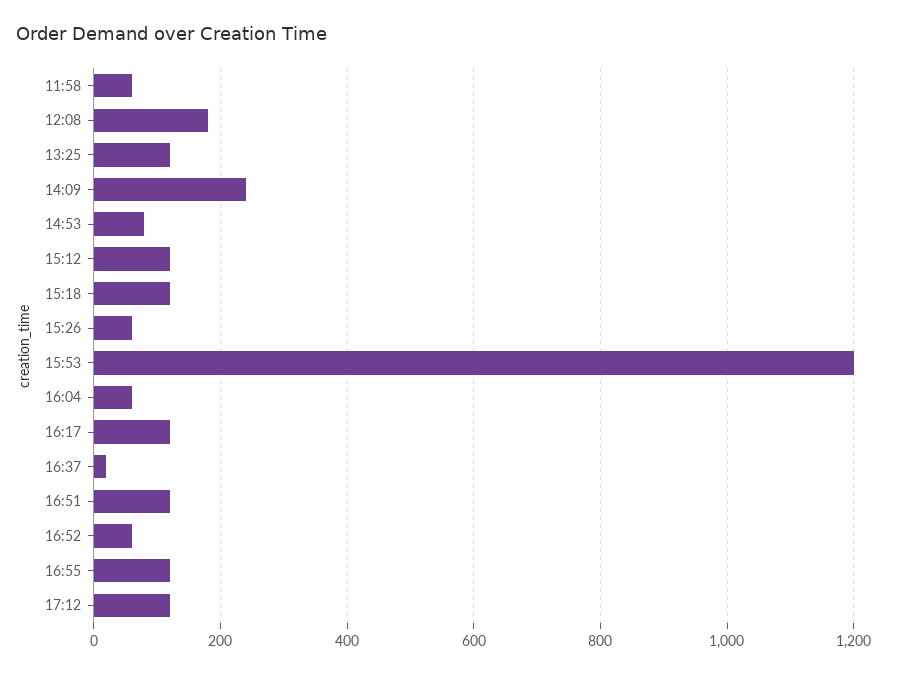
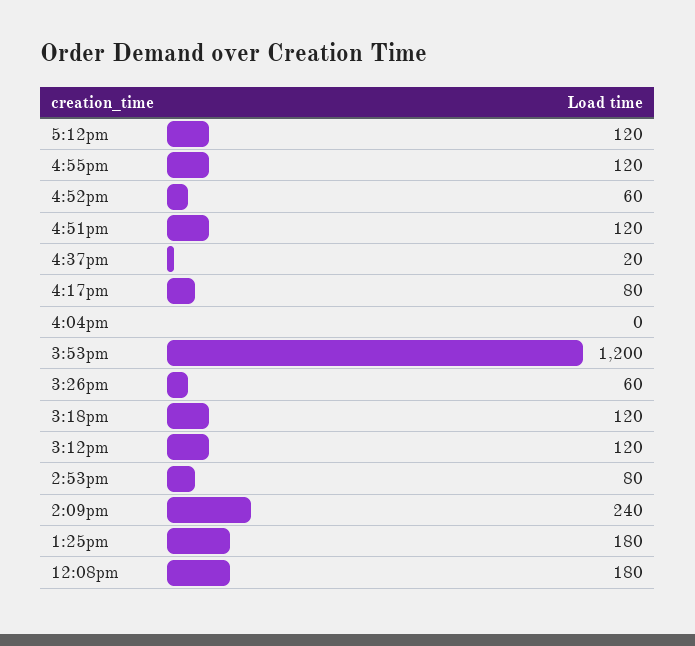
11:58: 60 -> none
13:25: 120 -> 180
16:04: 60 -> 0
16:17: 120 -> 80

